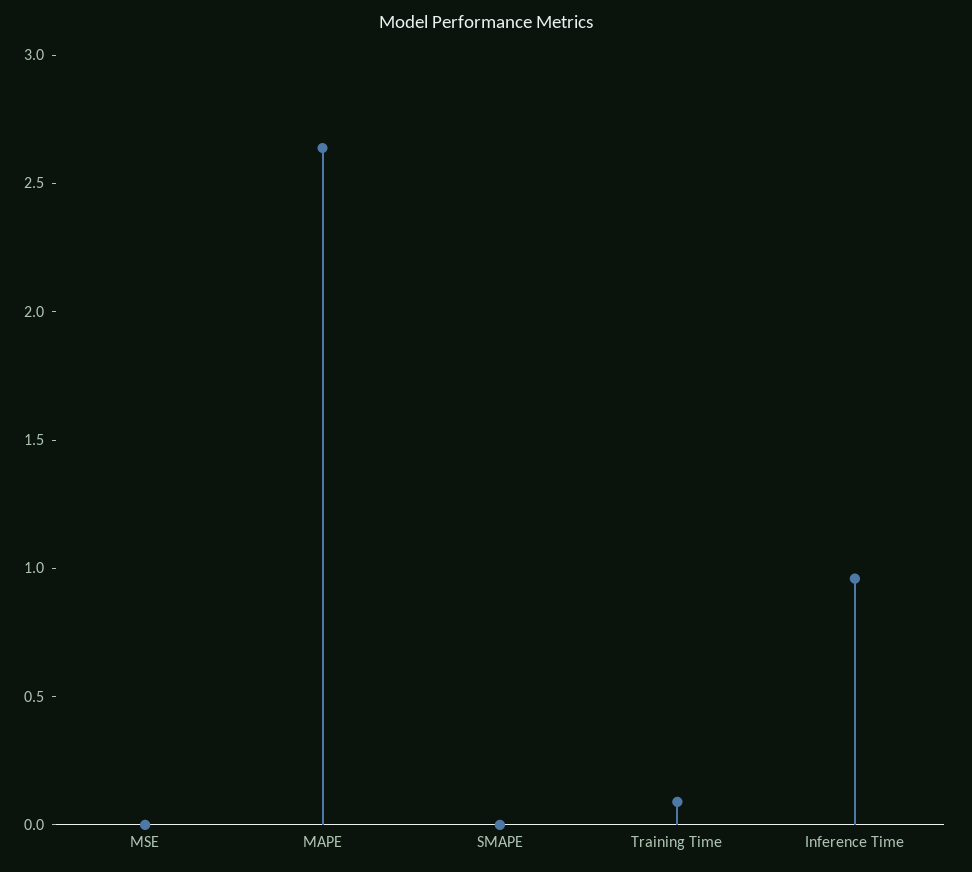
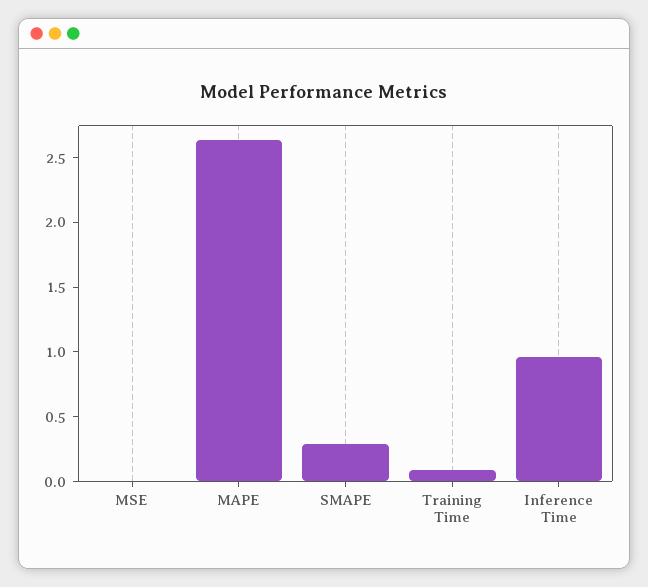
SMAPE: 0 -> 0.3

